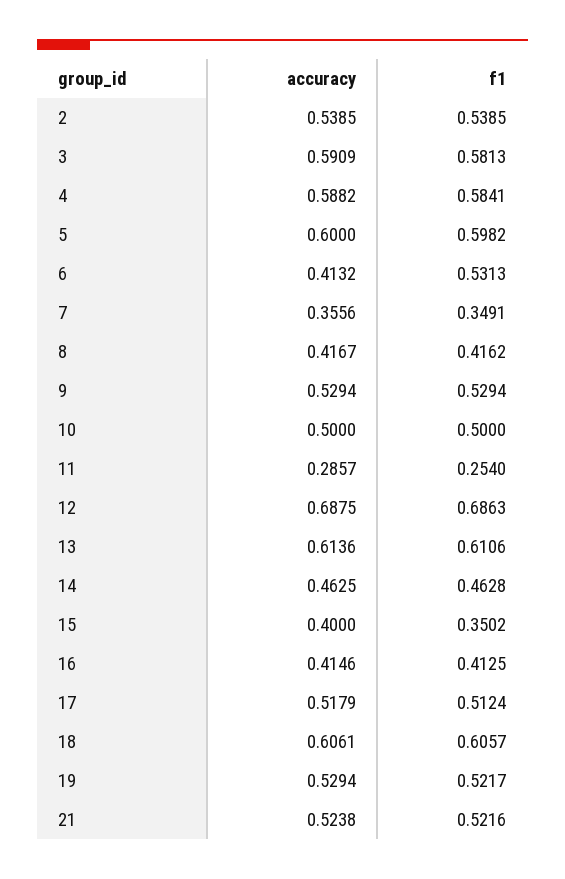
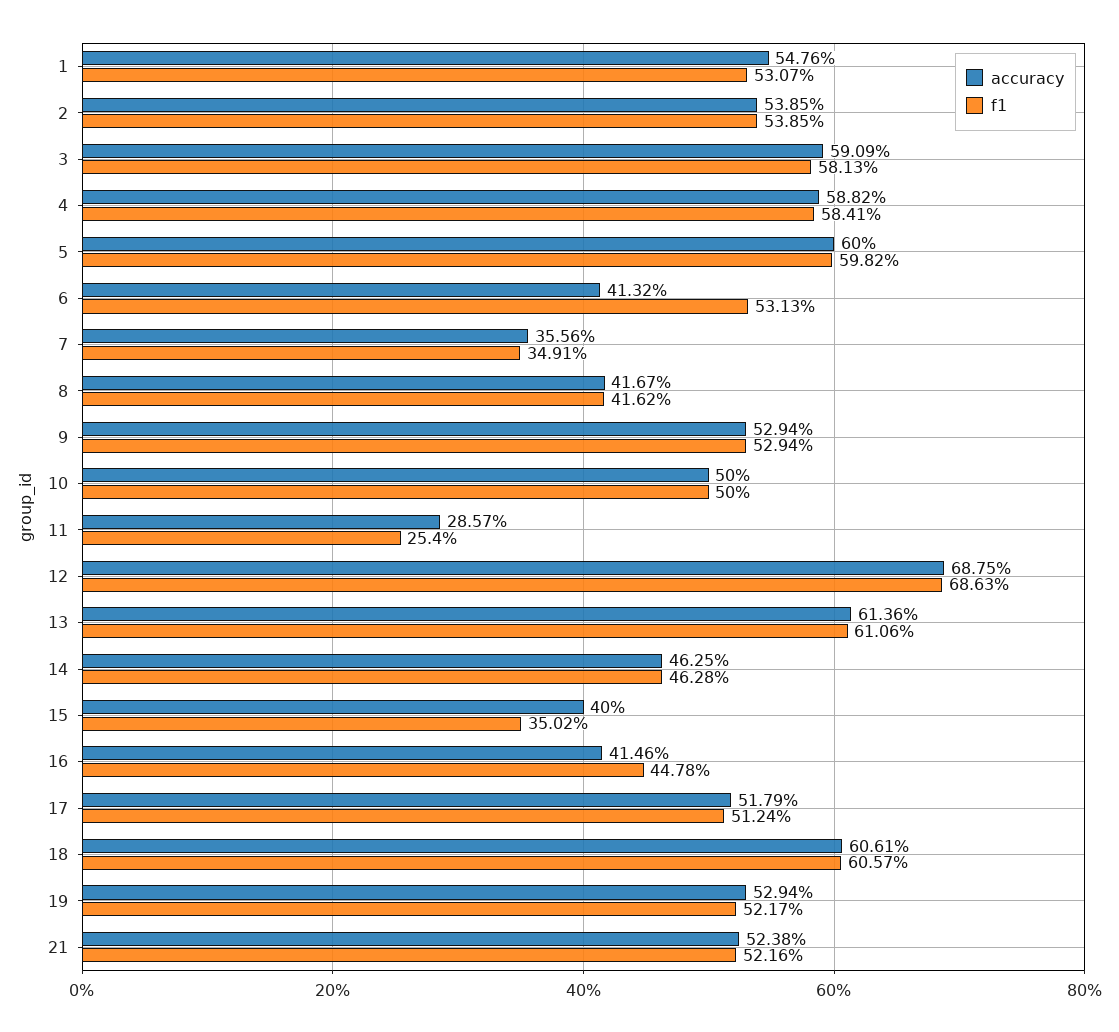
f1, 16: 0.4125 -> 0.4478
accuracy, 1: none -> 0.5476
f1, 1: none -> 0.5307

